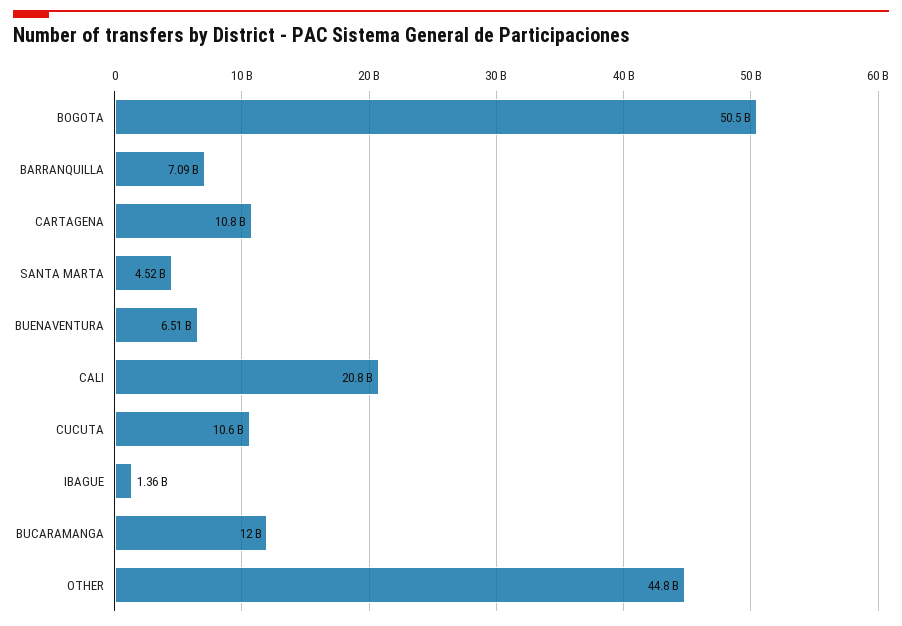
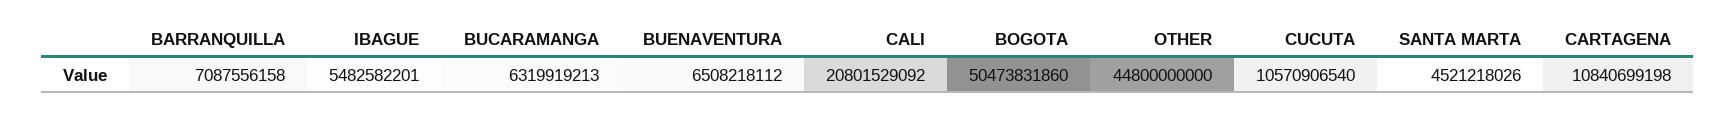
IBAGUE: 1360000000 -> 5482582201
BUCARAMANGA: 12000000000 -> 6319919213

